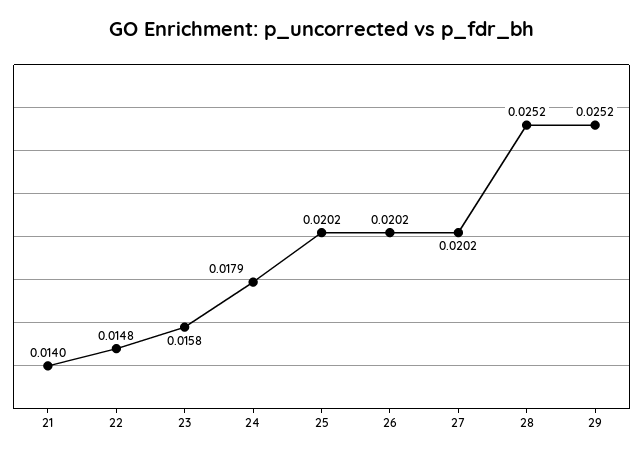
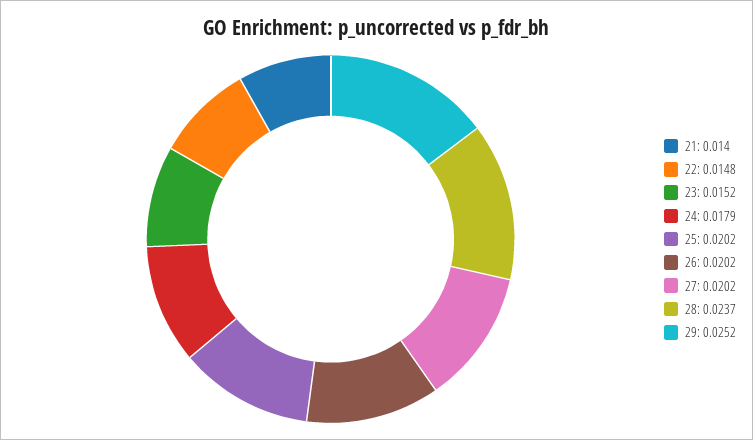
23: 0.0158 -> 0.0152
28: 0.0252 -> 0.0237

